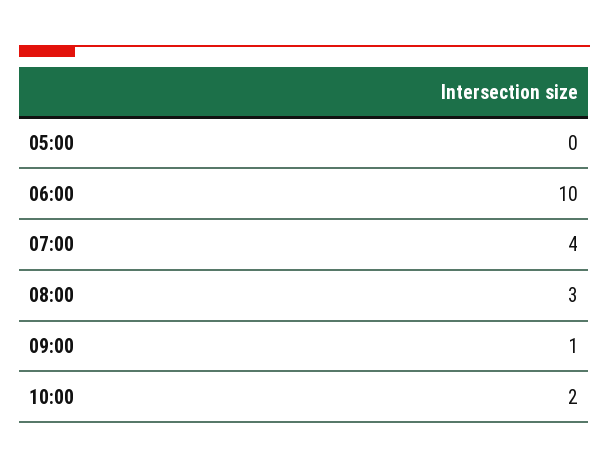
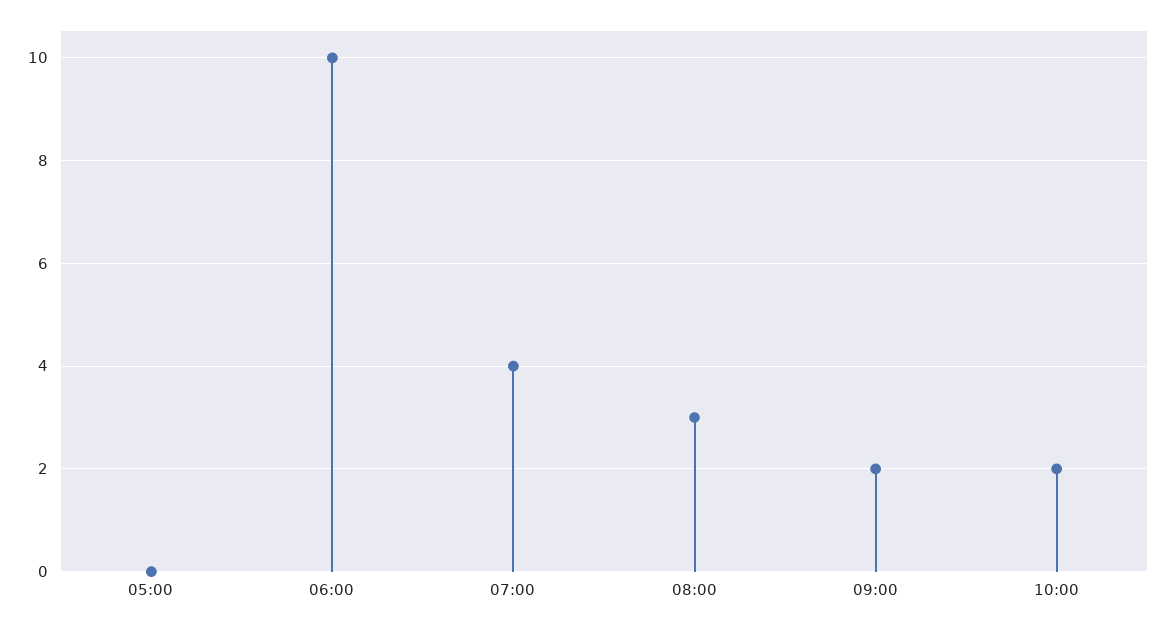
09:00: 1 -> 2

